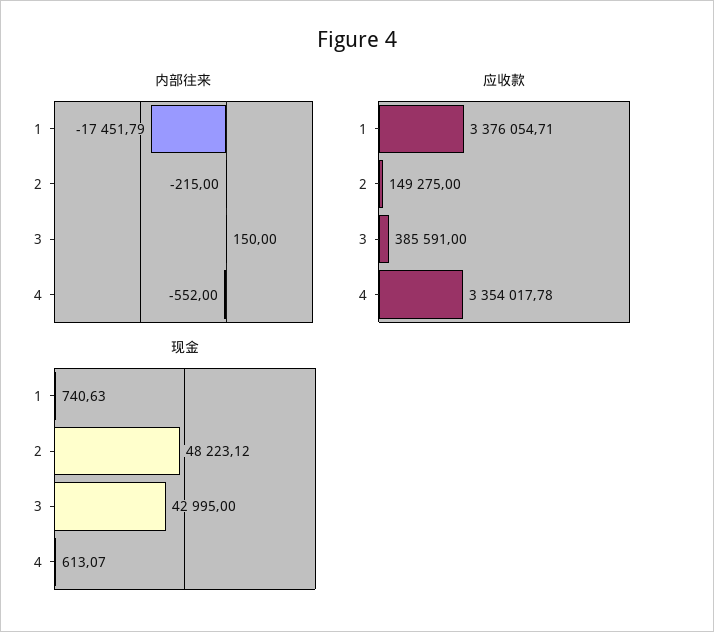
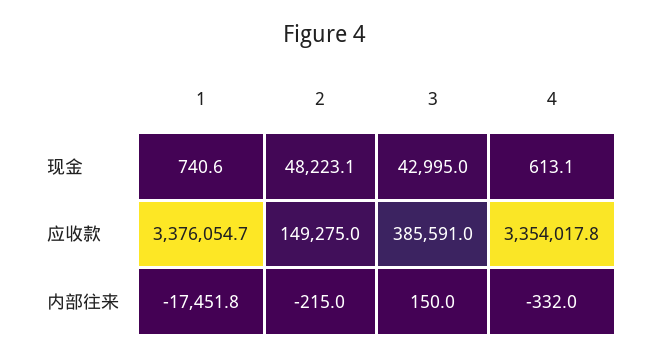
内部往来, 4: -552 -> -332

